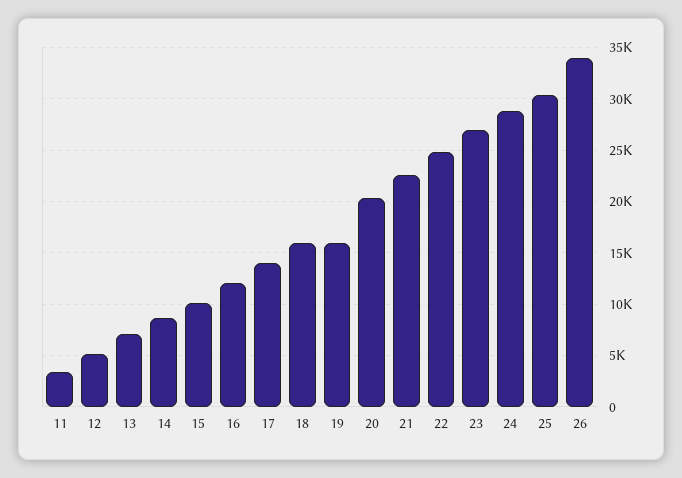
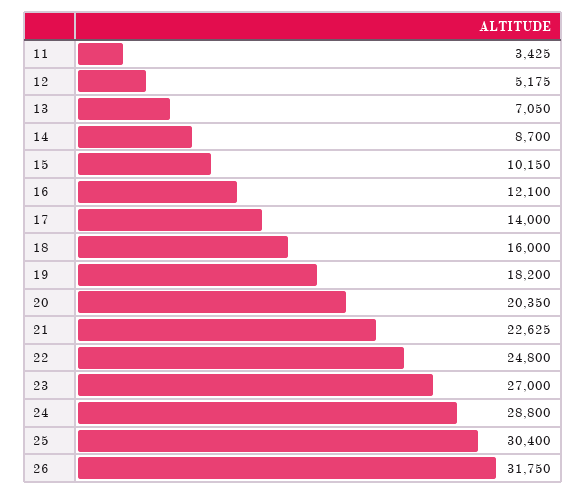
19: 16000 -> 18200
26: 34000 -> 31750

